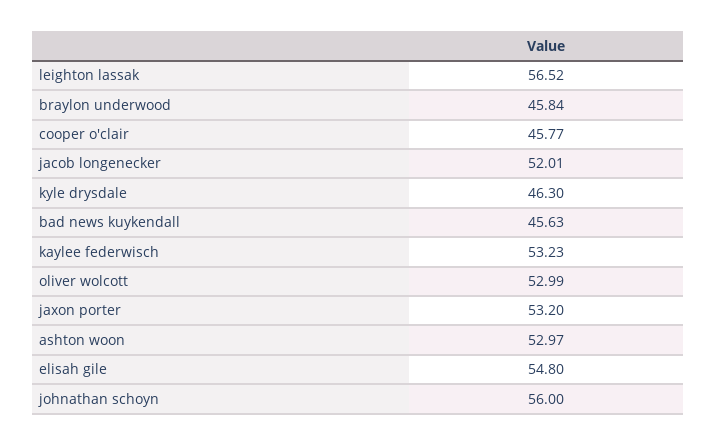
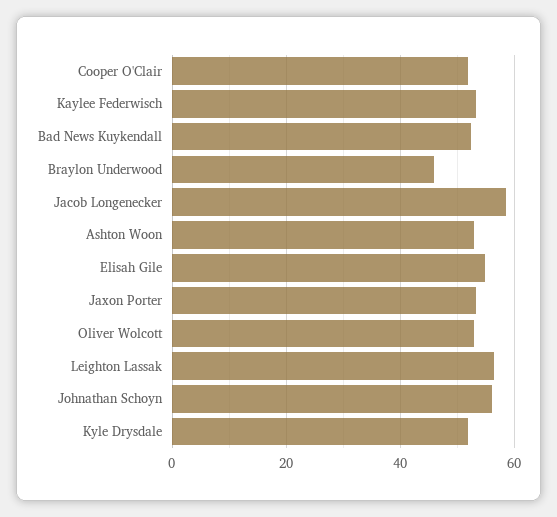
cooper o'clair: 45.77 -> 52
jacob longenecker: 52.01 -> 58
kyle drysdale: 46.3 -> 52
bad news kuykendall: 45.63 -> 52

